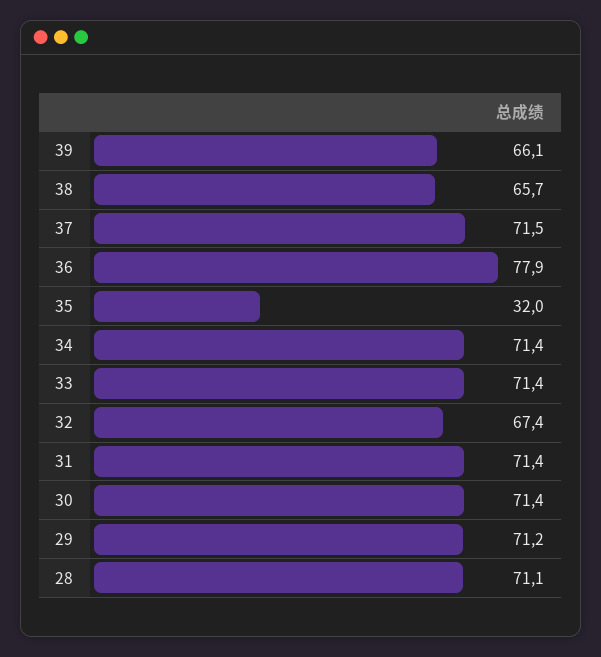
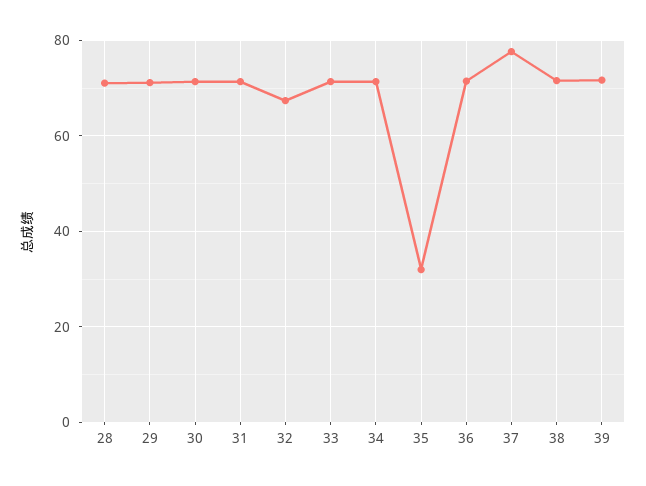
39: 66.1 -> 72
38: 65.7 -> 72
37: 71.5 -> 78
36: 77.9 -> 72

